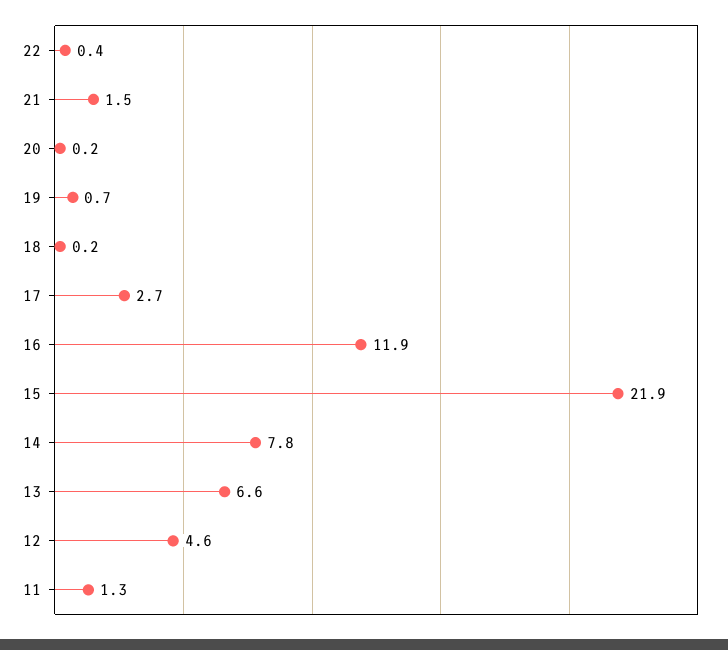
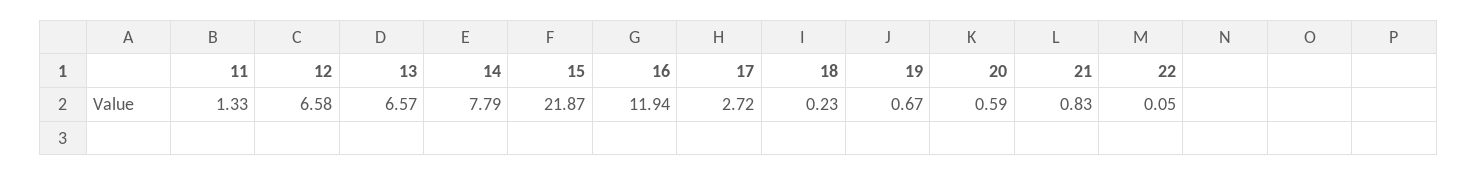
22: 0.4 -> 0.05
21: 1.5 -> 0.83
20: 0.2 -> 0.59
12: 4.6 -> 6.58

